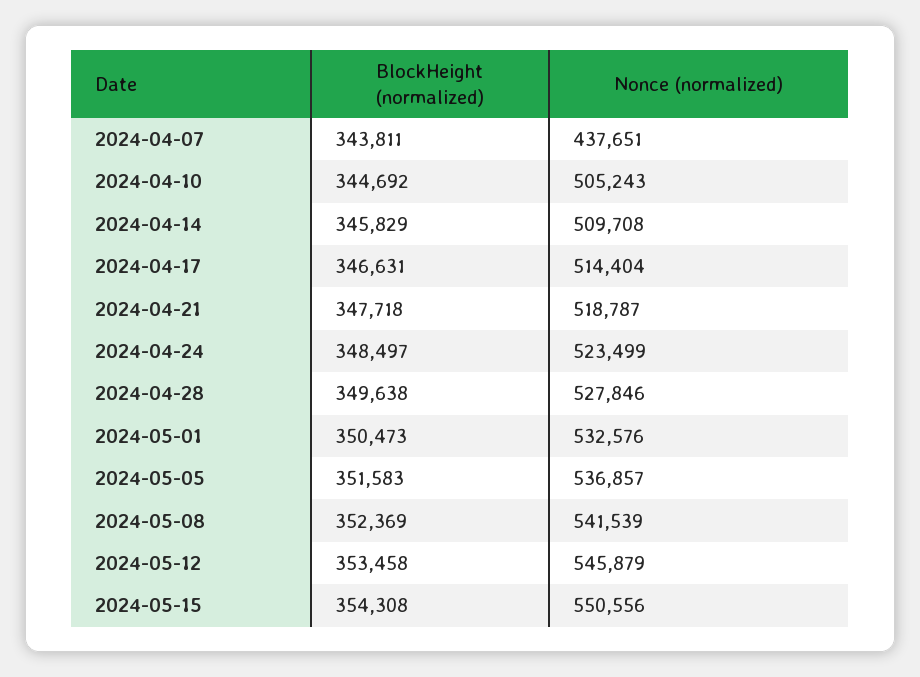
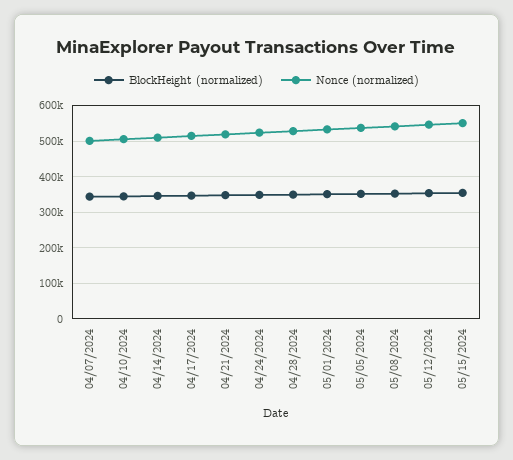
Nonce (normalized), 2024-04-07: 437651 -> 500000

